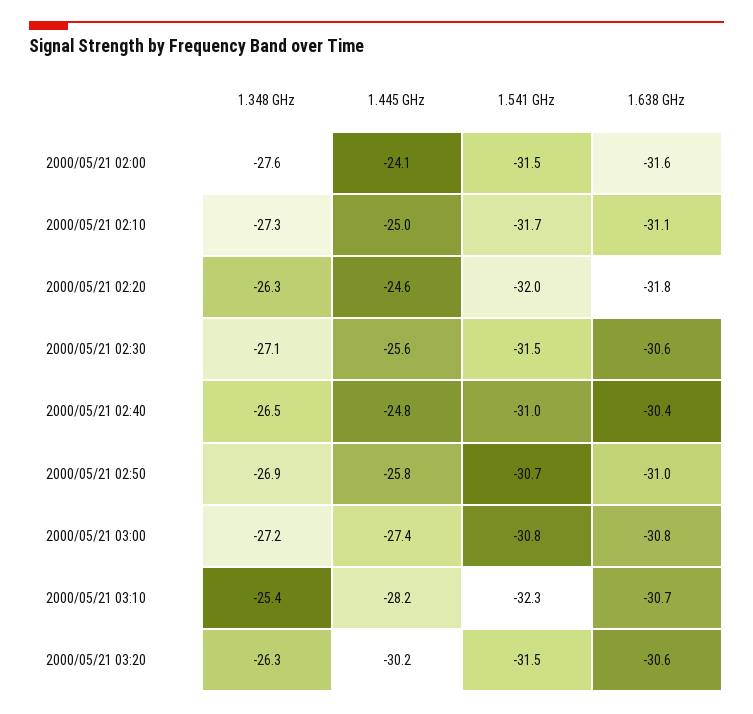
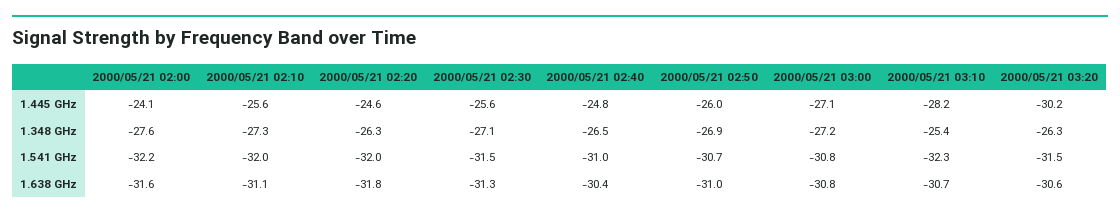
1.541 GHz, 2000/05/21 02:00: -31.5 -> -32.2
1.445 GHz, 2000/05/21 02:10: -25 -> -25.6
1.541 GHz, 2000/05/21 02:10: -31.7 -> -32
1.638 GHz, 2000/05/21 02:30: -30.6 -> -31.3
1.445 GHz, 2000/05/21 02:50: -25.8 -> -26
1.445 GHz, 2000/05/21 03:00: -27.4 -> -27.1

